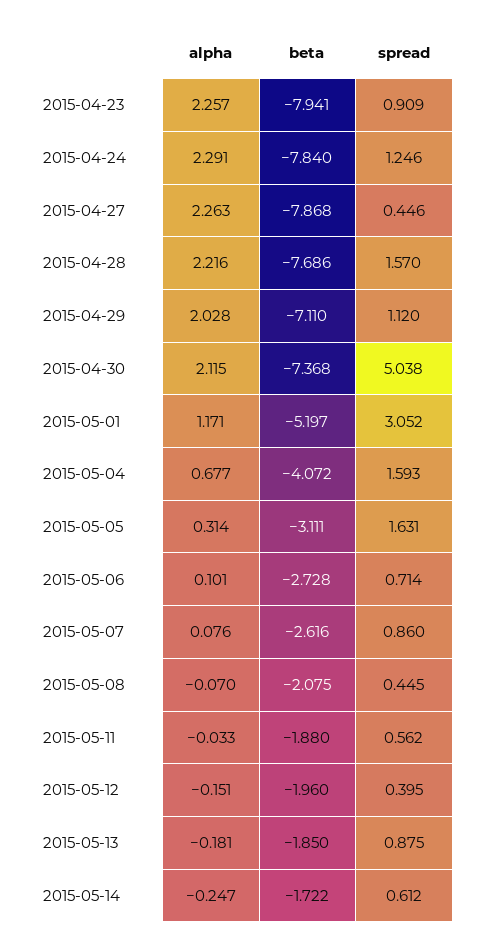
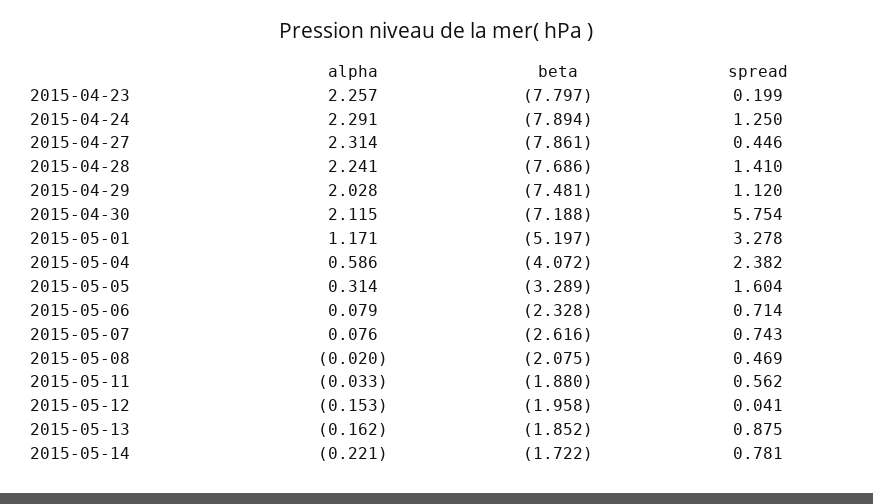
beta, 2015-04-23: -7.941 -> -7.797
spread, 2015-04-23: 0.909 -> 0.199
beta, 2015-04-24: -7.84 -> -7.894
spread, 2015-04-24: 1.246 -> 1.25
alpha, 2015-04-27: 2.263 -> 2.314
beta, 2015-04-27: -7.868 -> -7.861
alpha, 2015-04-28: 2.216 -> 2.241
spread, 2015-04-28: 1.57 -> 1.41
beta, 2015-04-29: -7.11 -> -7.481
beta, 2015-04-30: -7.368 -> -7.188
spread, 2015-04-30: 5.038 -> 5.754
spread, 2015-05-01: 3.052 -> 3.278
alpha, 2015-05-04: 0.677 -> 0.586
spread, 2015-05-04: 1.593 -> 2.382
beta, 2015-05-05: -3.111 -> -3.289
spread, 2015-05-05: 1.631 -> 1.604
alpha, 2015-05-06: 0.101 -> 0.079
beta, 2015-05-06: -2.728 -> -2.328
spread, 2015-05-07: 0.86 -> 0.743
alpha, 2015-05-08: -0.07 -> -0.02
spread, 2015-05-08: 0.445 -> 0.469
alpha, 2015-05-12: -0.151 -> -0.153
beta, 2015-05-12: -1.96 -> -1.958
spread, 2015-05-12: 0.395 -> 0.041
alpha, 2015-05-13: -0.181 -> -0.162
beta, 2015-05-13: -1.85 -> -1.852
alpha, 2015-05-14: -0.247 -> -0.221
spread, 2015-05-14: 0.612 -> 0.781

